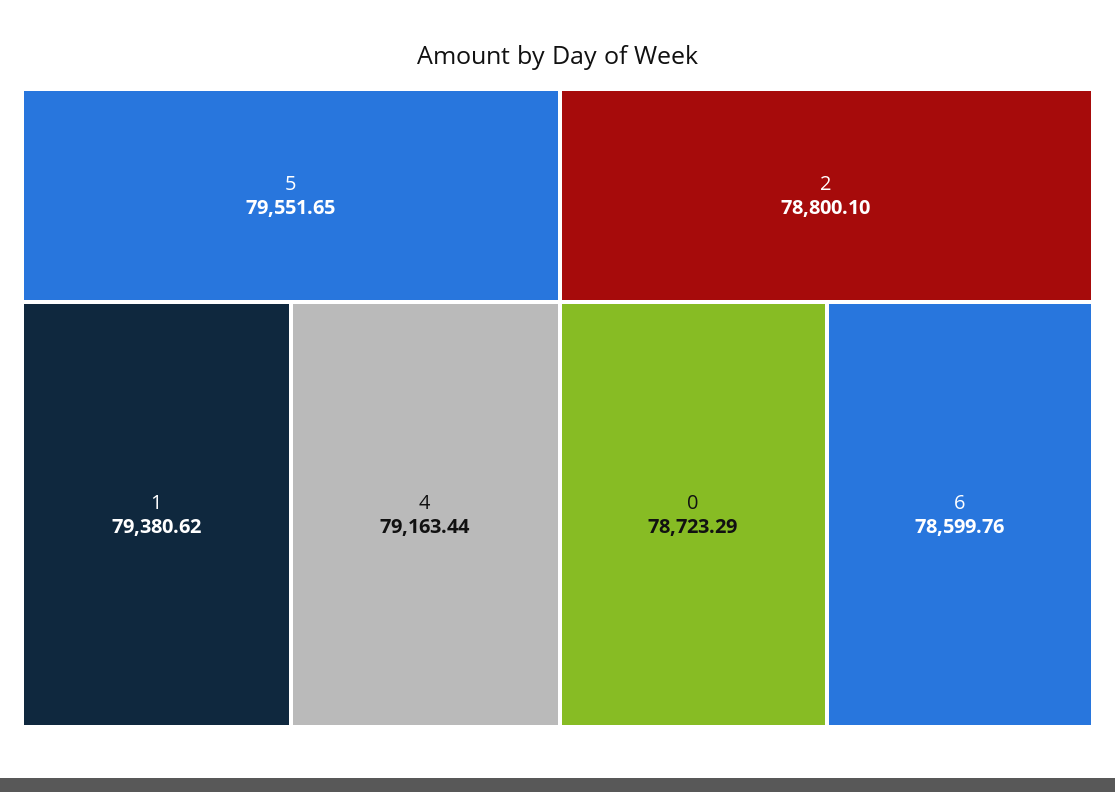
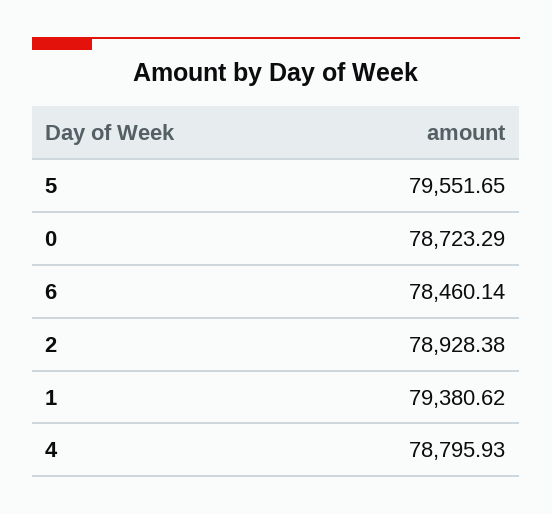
4: 79163.44 -> 78795.93
2: 78800.1 -> 78928.38
6: 78599.76 -> 78460.14

